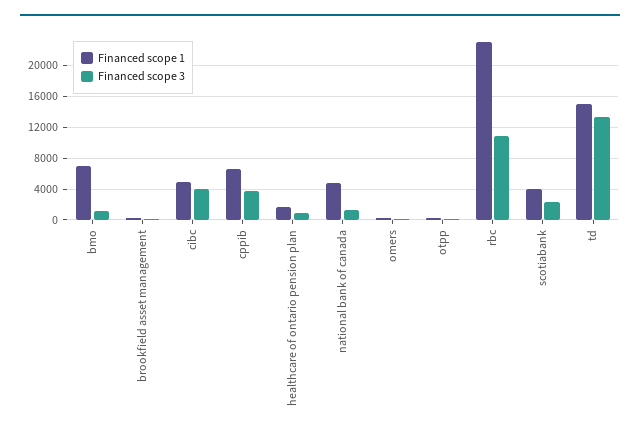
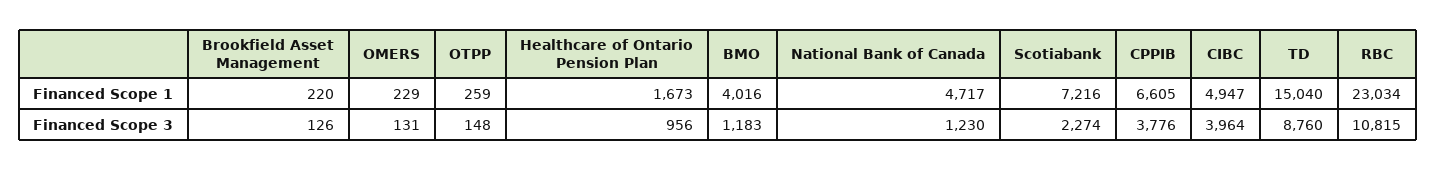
Financed scope 1, bmo: 7000 -> 4016
Financed scope 1, scotiabank: 4000 -> 7216
Financed scope 3, td: 13000 -> 8760

